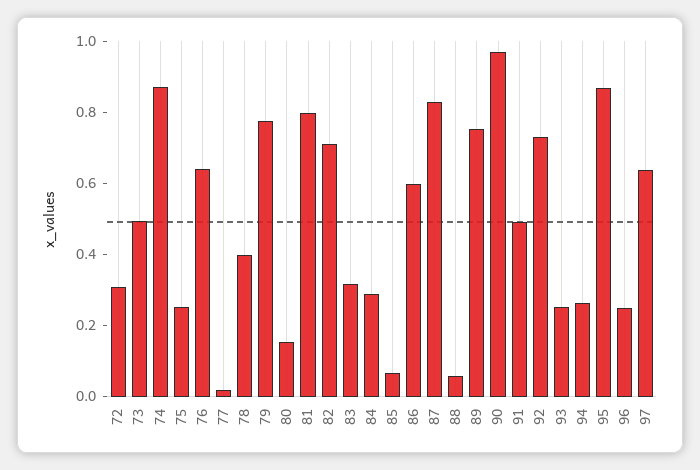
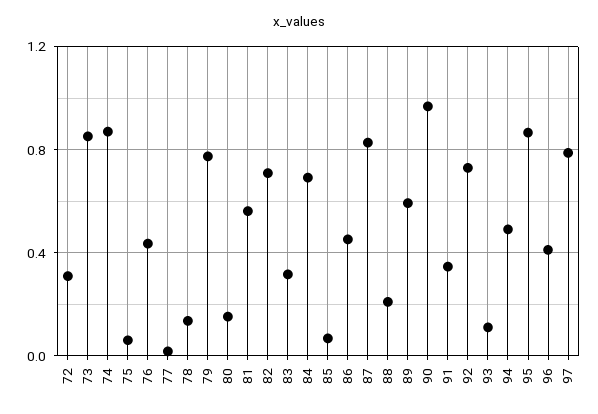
73: 0.5 -> 0.85
75: 0.25 -> 0.05
76: 0.65 -> 0.45
78: 0.4 -> 0.15
81: 0.8 -> 0.55
84: 0.3 -> 0.7
86: 0.6 -> 0.45
88: 0.05 -> 0.2
89: 0.75 -> 0.6
91: 0.5 -> 0.35
93: 0.25 -> 0.1
94: 0.25 -> 0.5
96: 0.25 -> 0.4
97: 0.65 -> 0.8

